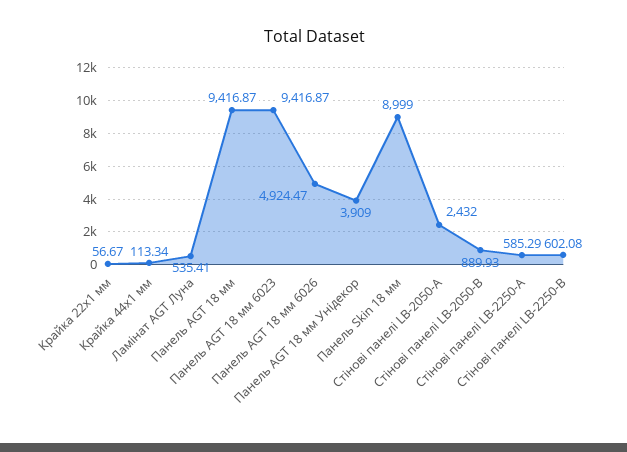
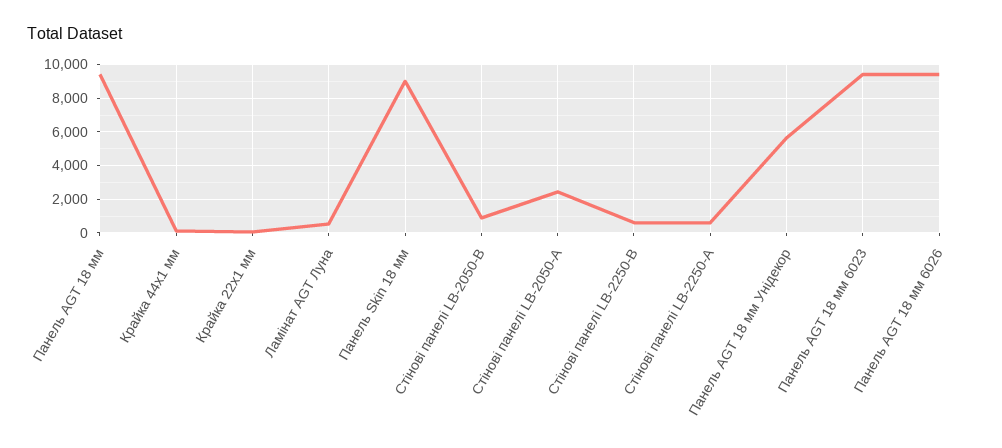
Панель AGT 18 мм 6026: 4924.47 -> 9500
Панель AGT 18 мм Унідекор: 3909 -> 5500

